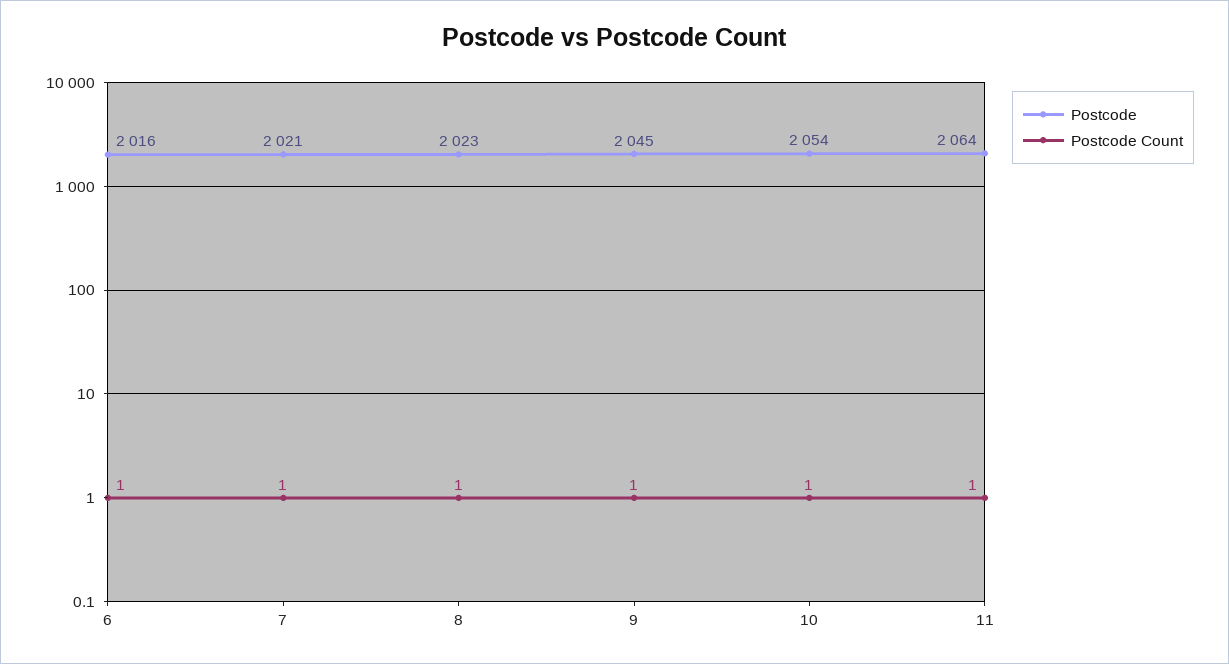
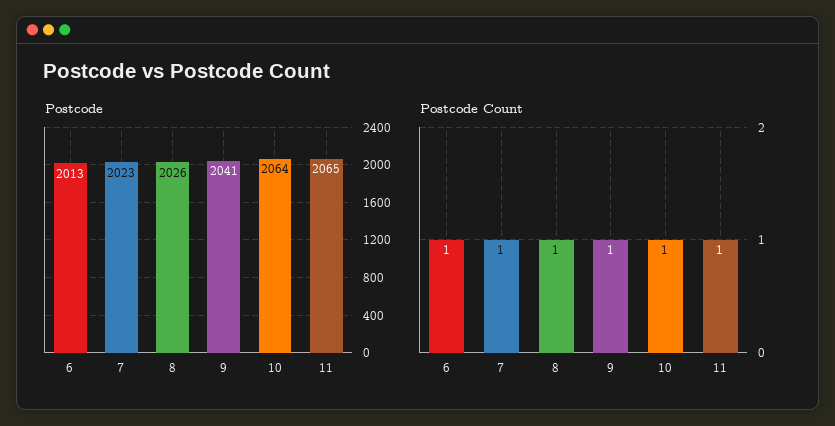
Postcode, 6: 2016 -> 2013
Postcode, 7: 2021 -> 2023
Postcode, 8: 2023 -> 2026
Postcode, 9: 2045 -> 2041
Postcode, 10: 2054 -> 2064
Postcode, 11: 2064 -> 2065

